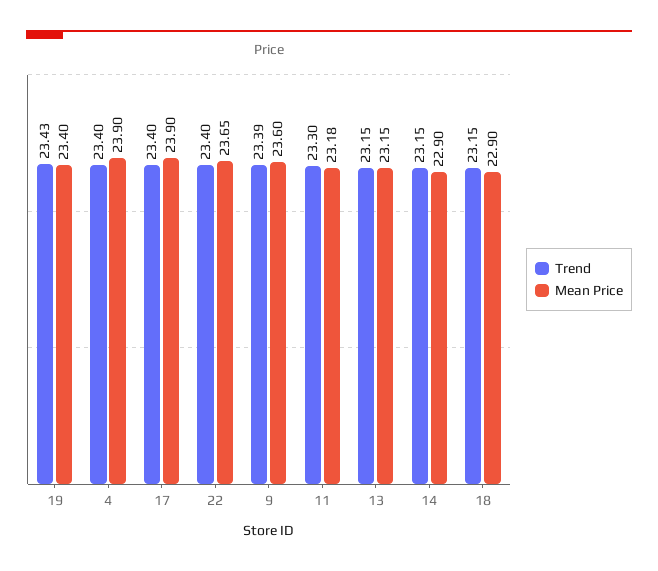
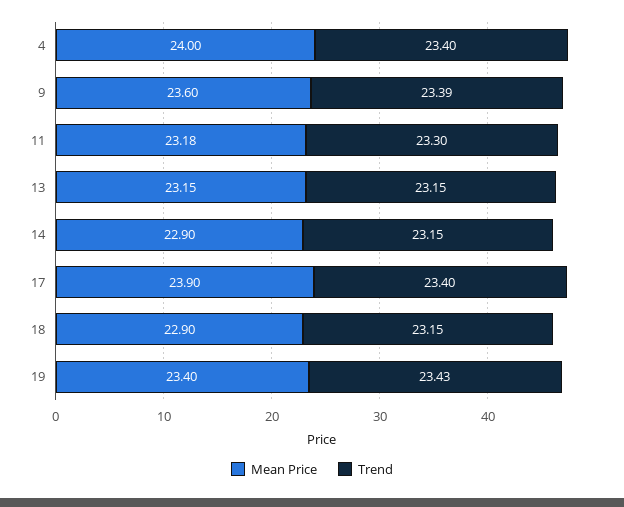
Mean Price, 4: 23.9 -> 24
Trend, 22: 23.4 -> none
Mean Price, 22: 23.65 -> none

